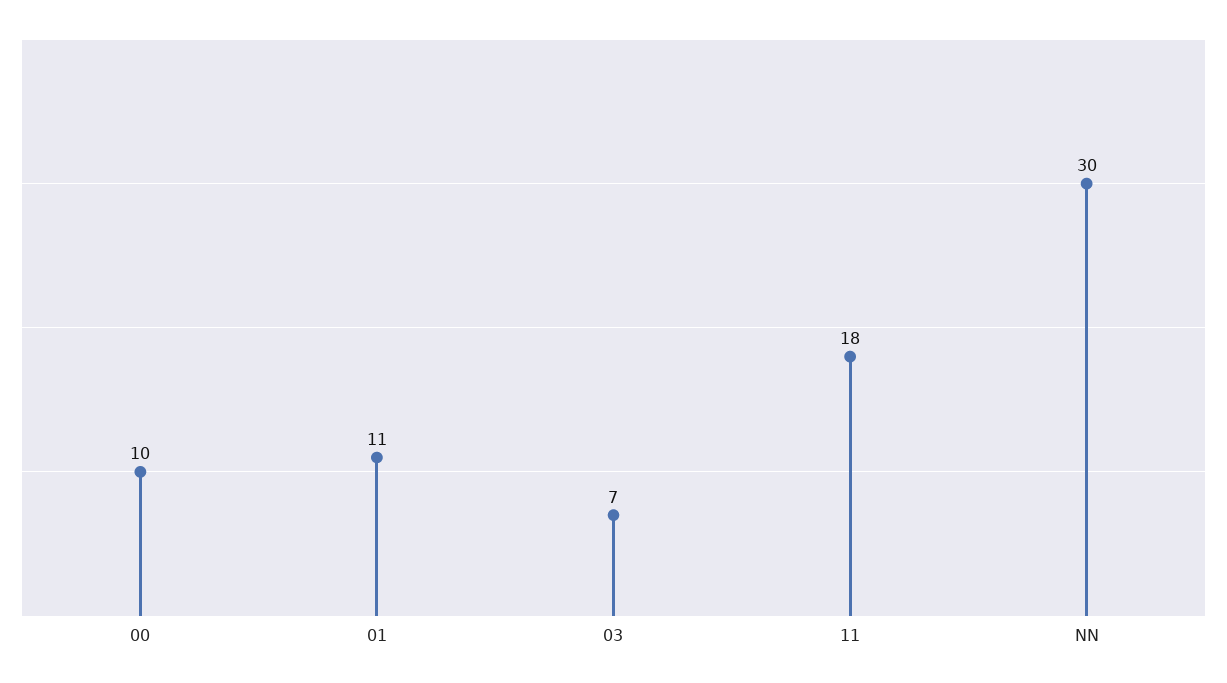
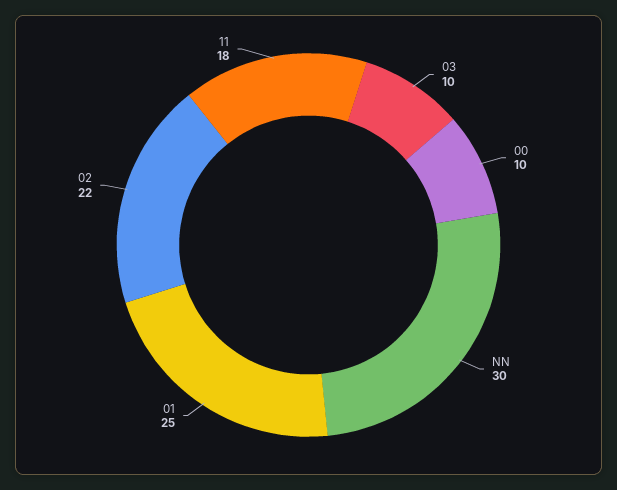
01: 11 -> 25
03: 7 -> 10
02: none -> 22

